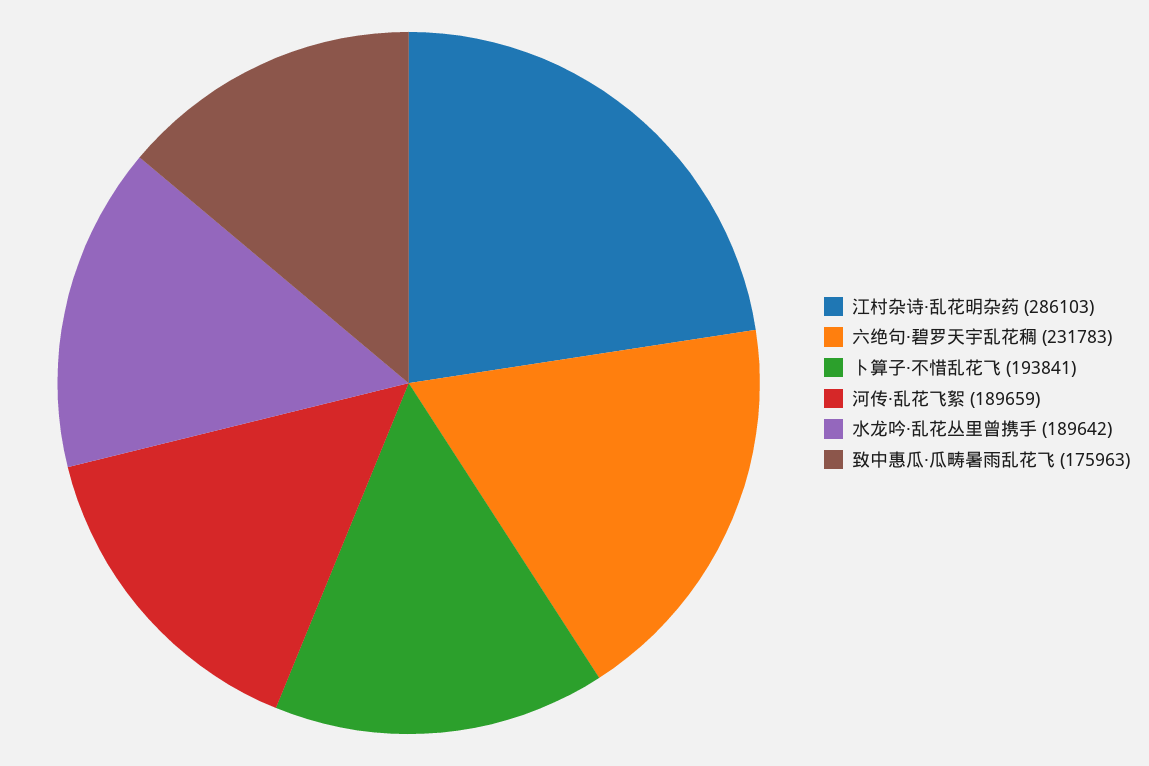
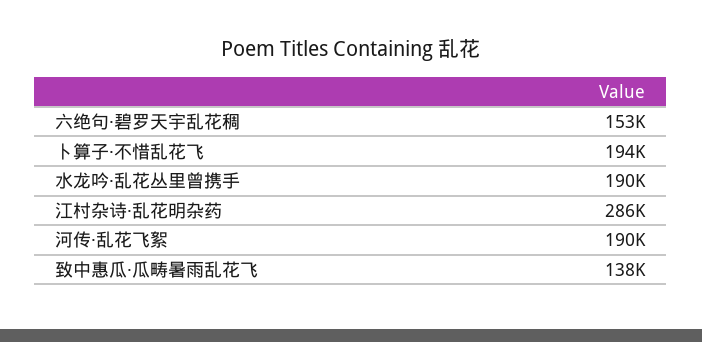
六绝句·碧罗天宇乱花稠: 231783 -> 153000
致中惠瓜·瓜畴暑雨乱花飞: 175963 -> 138000

